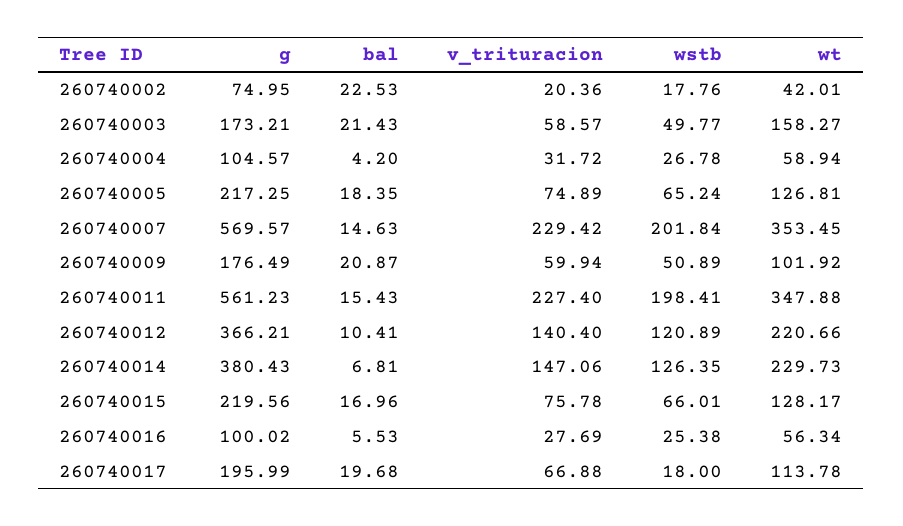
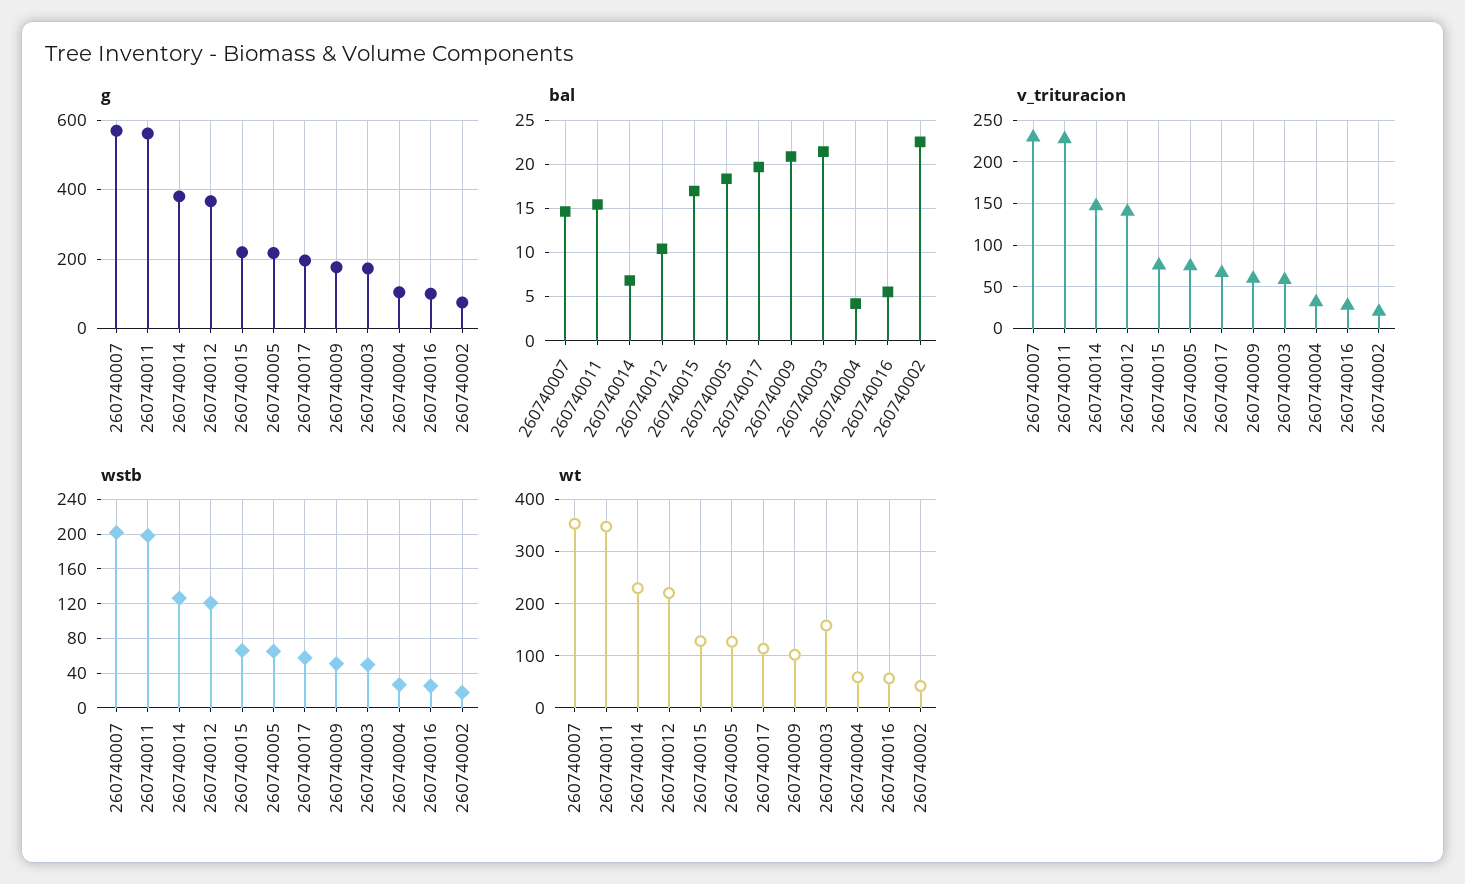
wstb, 260740017: 18 -> 60

